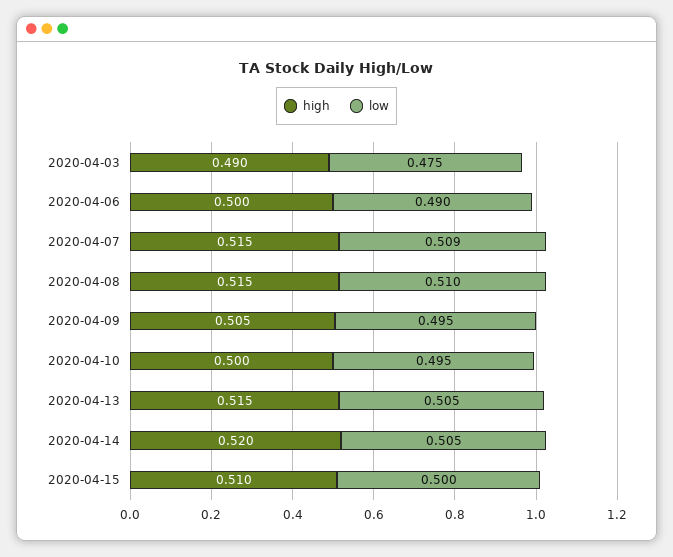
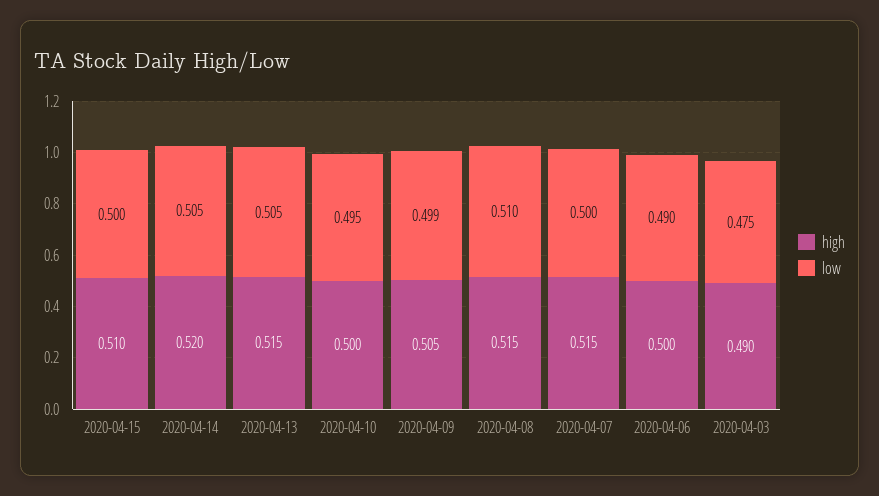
low, 2020-04-07: 0.509 -> 0.5
low, 2020-04-09: 0.495 -> 0.499

